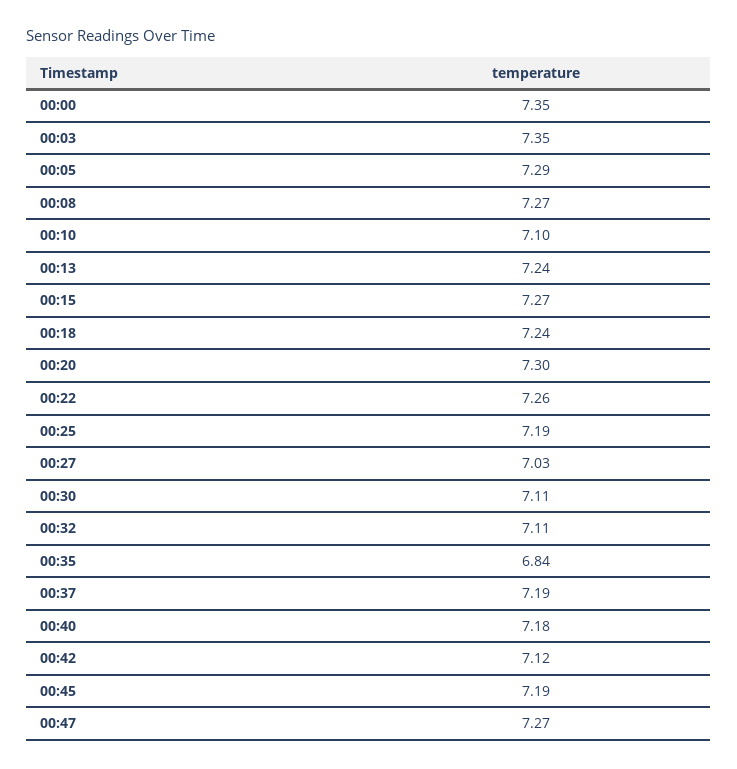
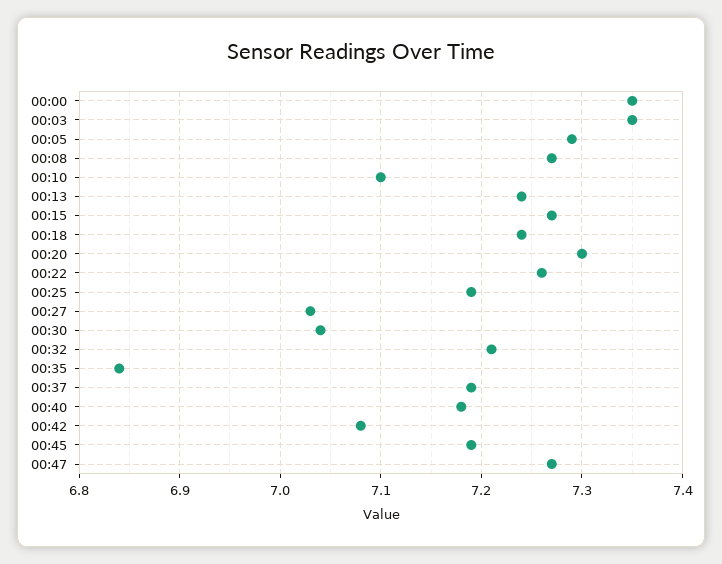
00:30: 7.11 -> 7.04
00:32: 7.11 -> 7.21
00:42: 7.12 -> 7.08

